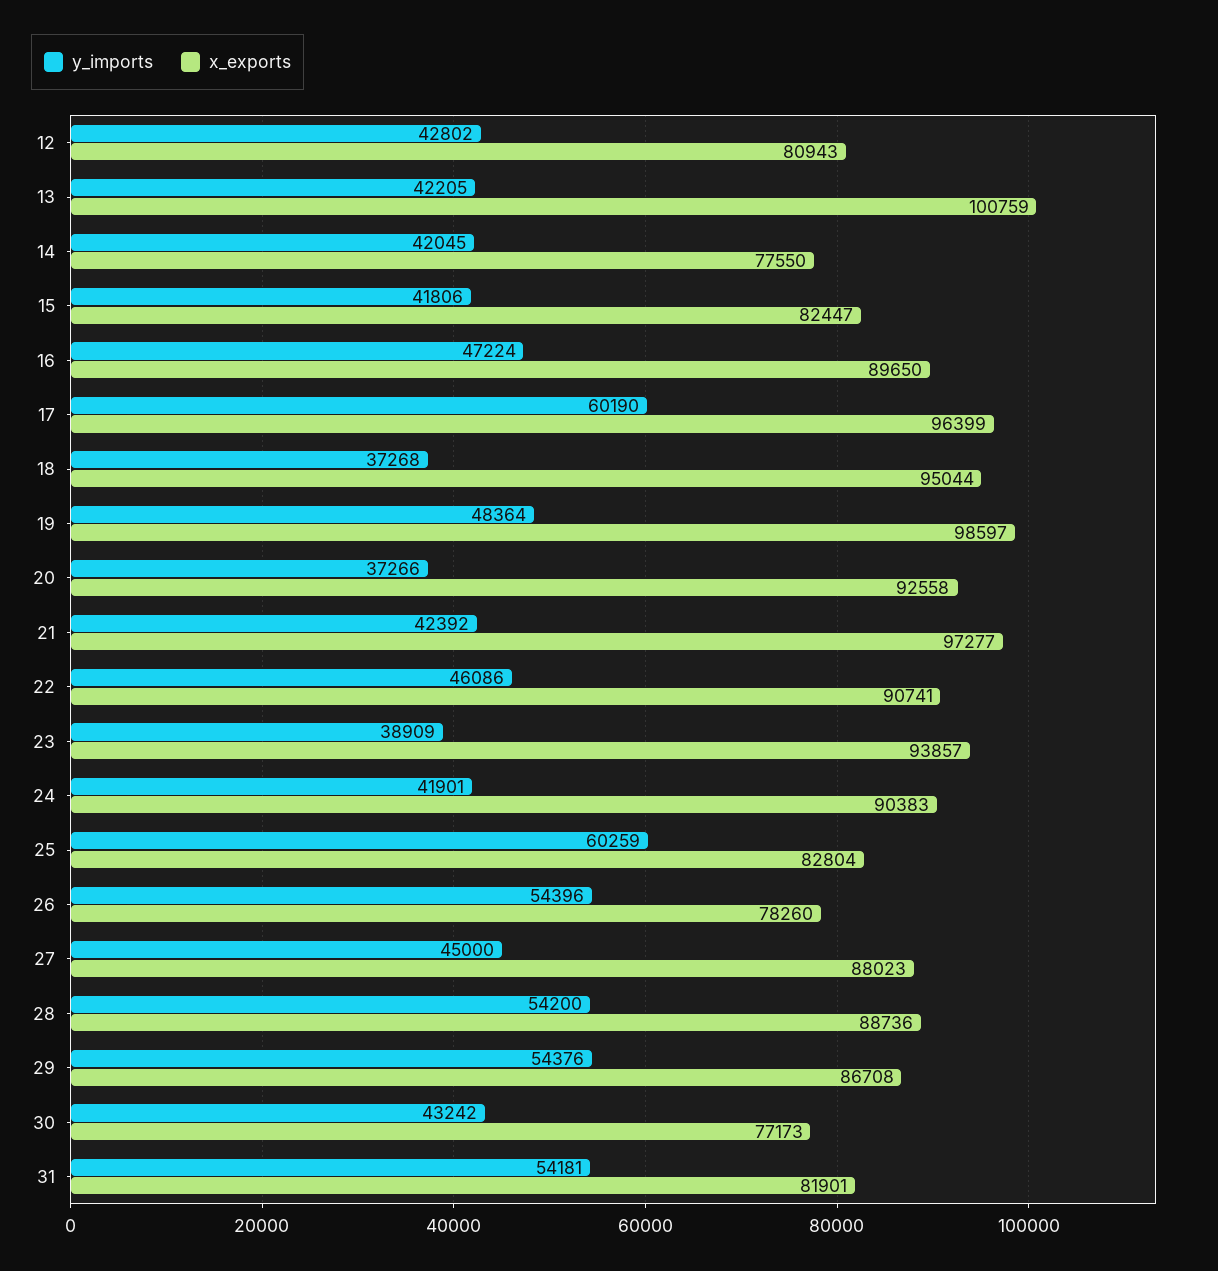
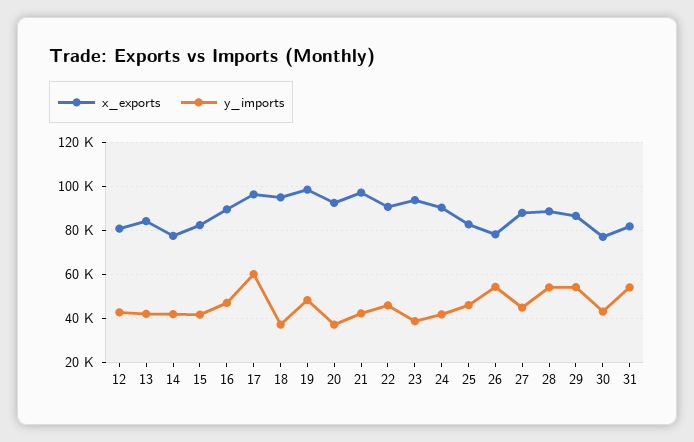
x_exports, 13: 100759 -> 85000
y_imports, 25: 60259 -> 45000

